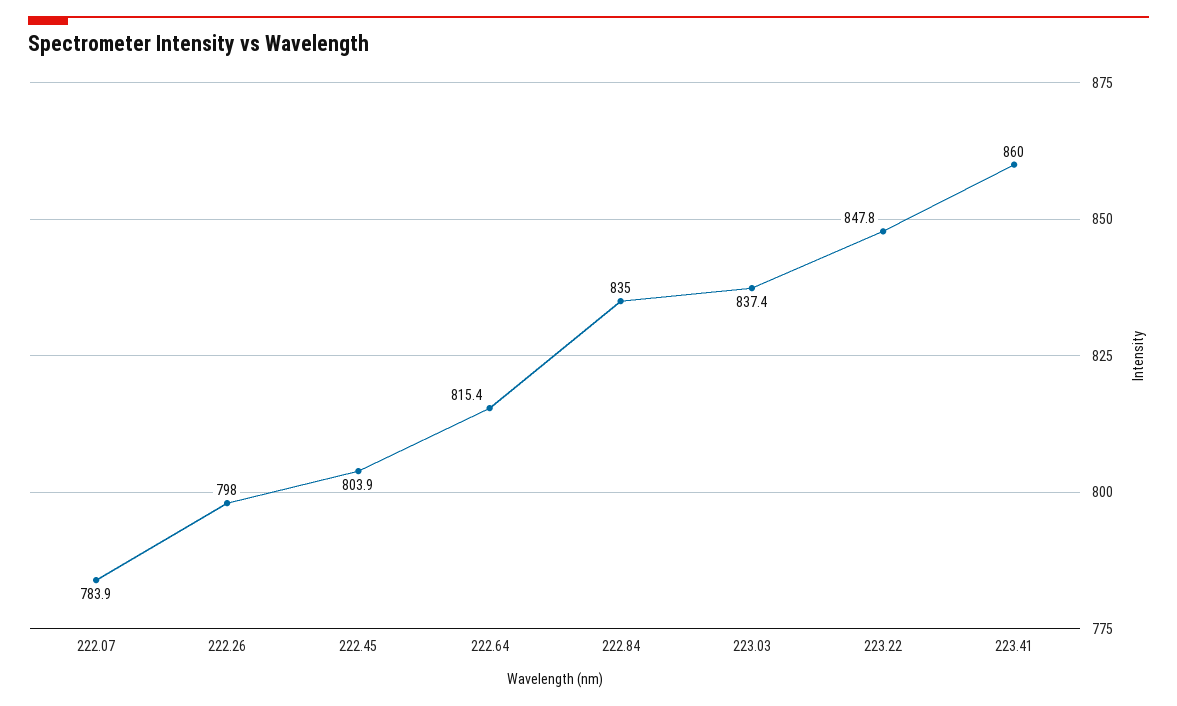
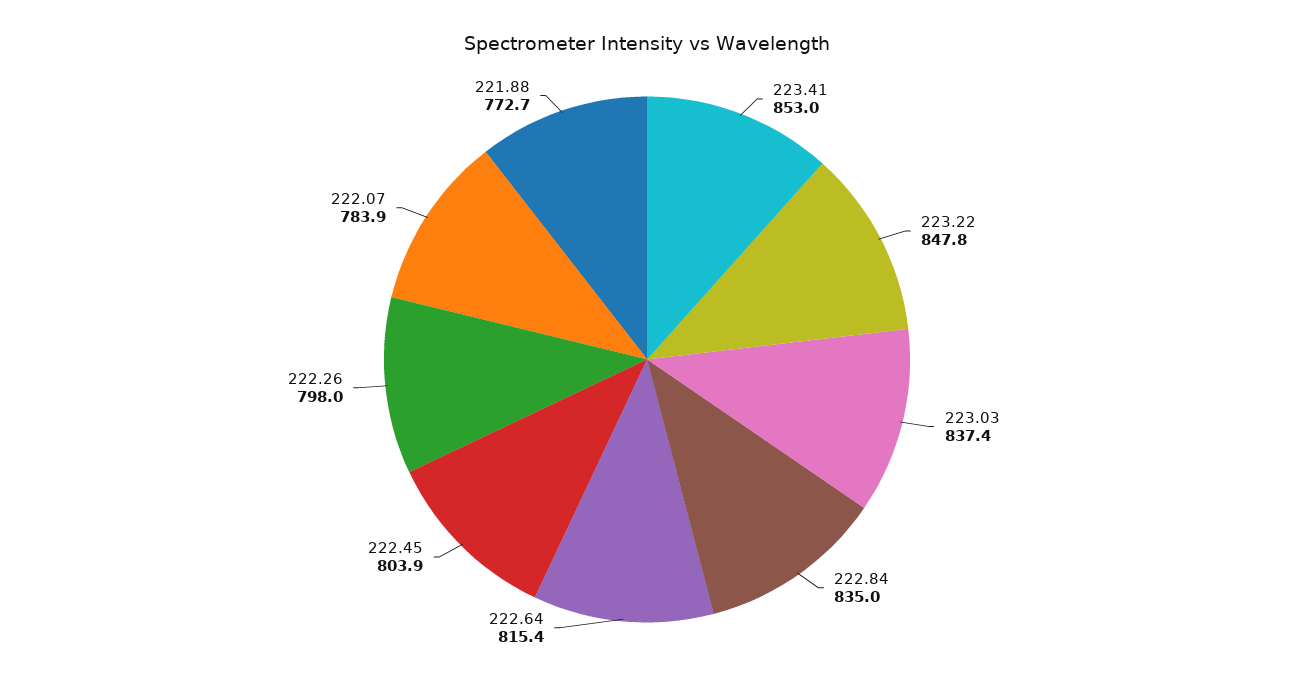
223.41: 860 -> 853
221.88: none -> 772.7

